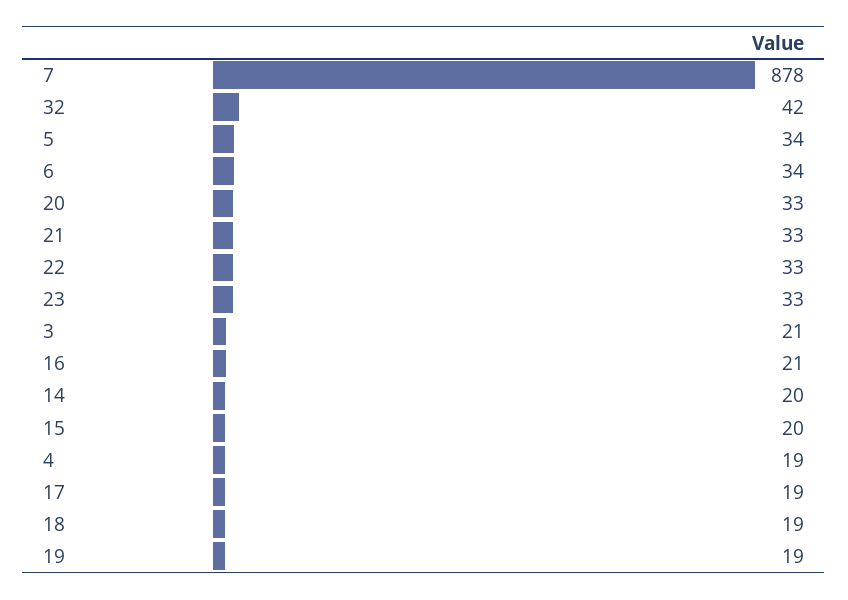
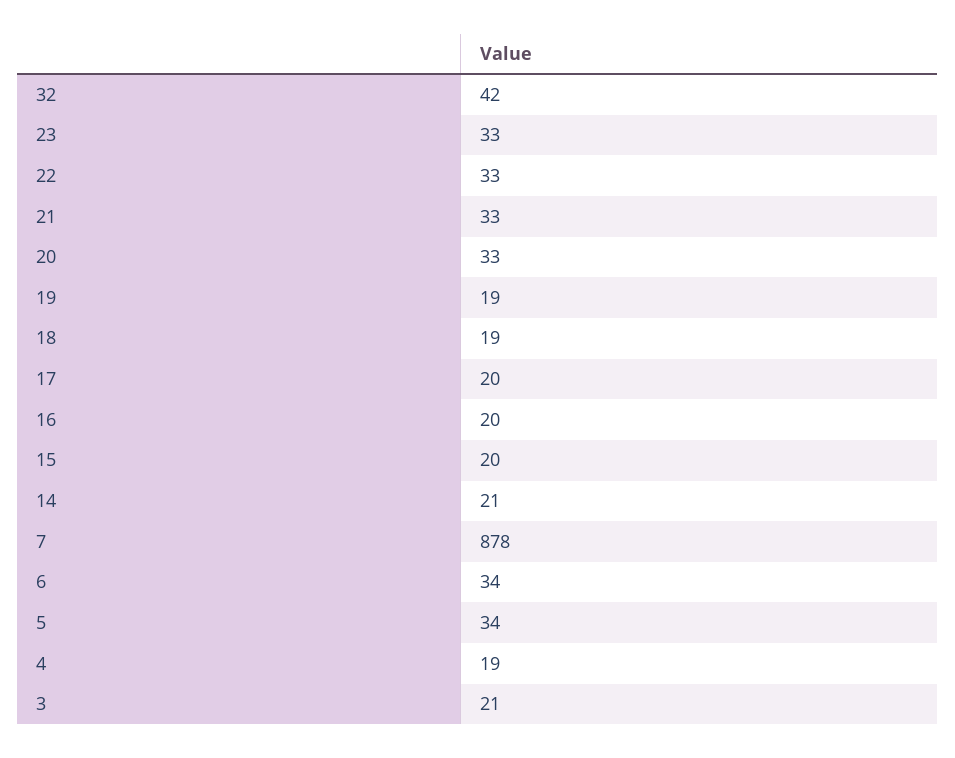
16: 21 -> 20
14: 20 -> 21
17: 19 -> 20

